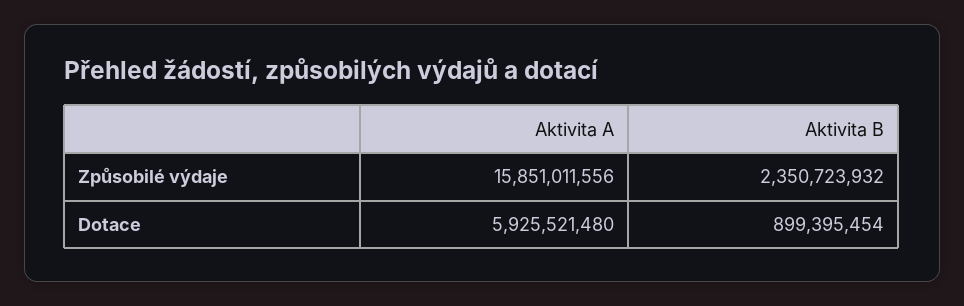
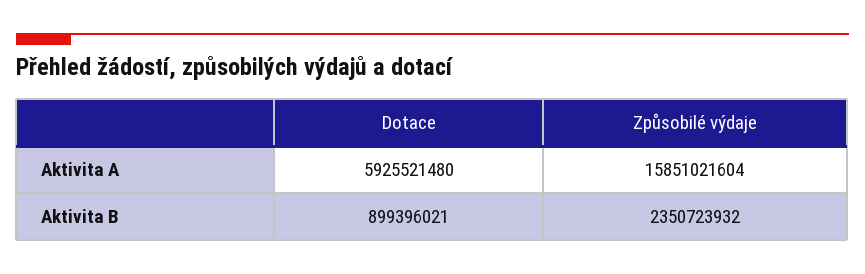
Aktivita A, Způsobilé výdaje: 15851011556 -> 15851021604
Aktivita B, Dotace: 899395454 -> 899396021

